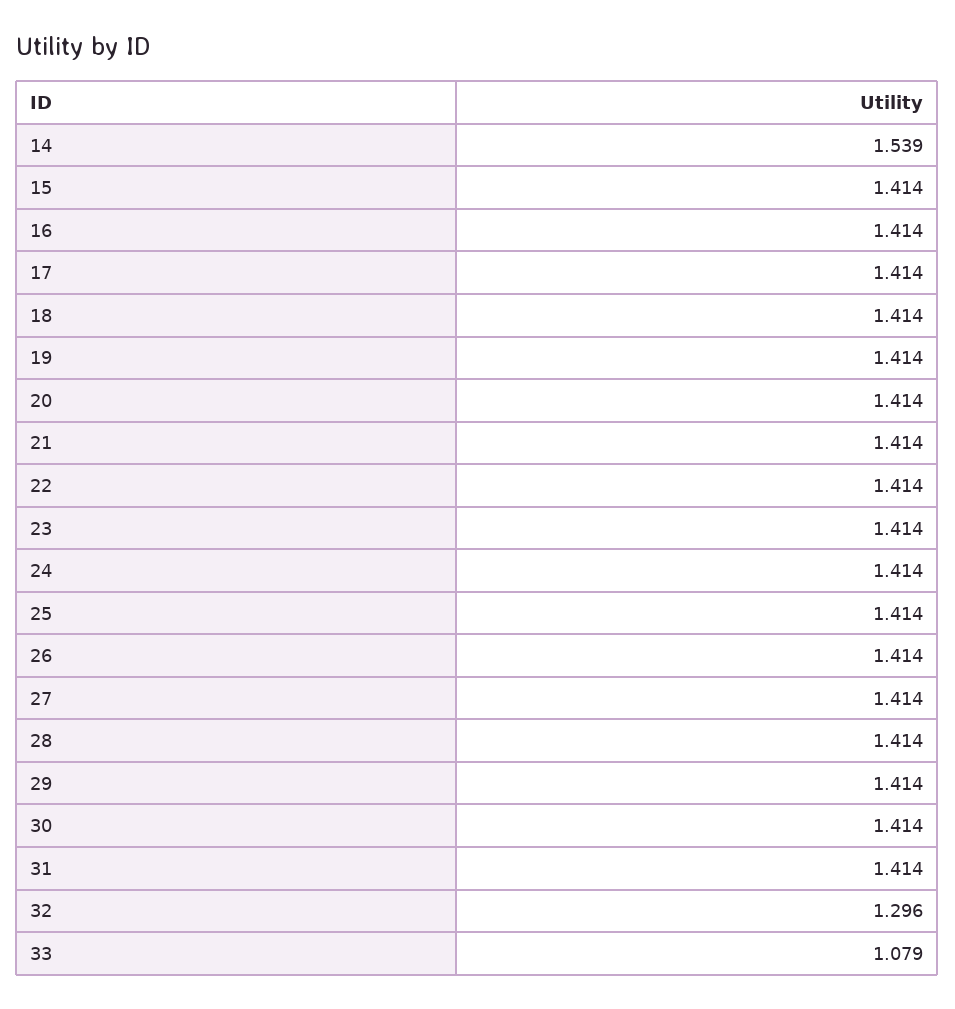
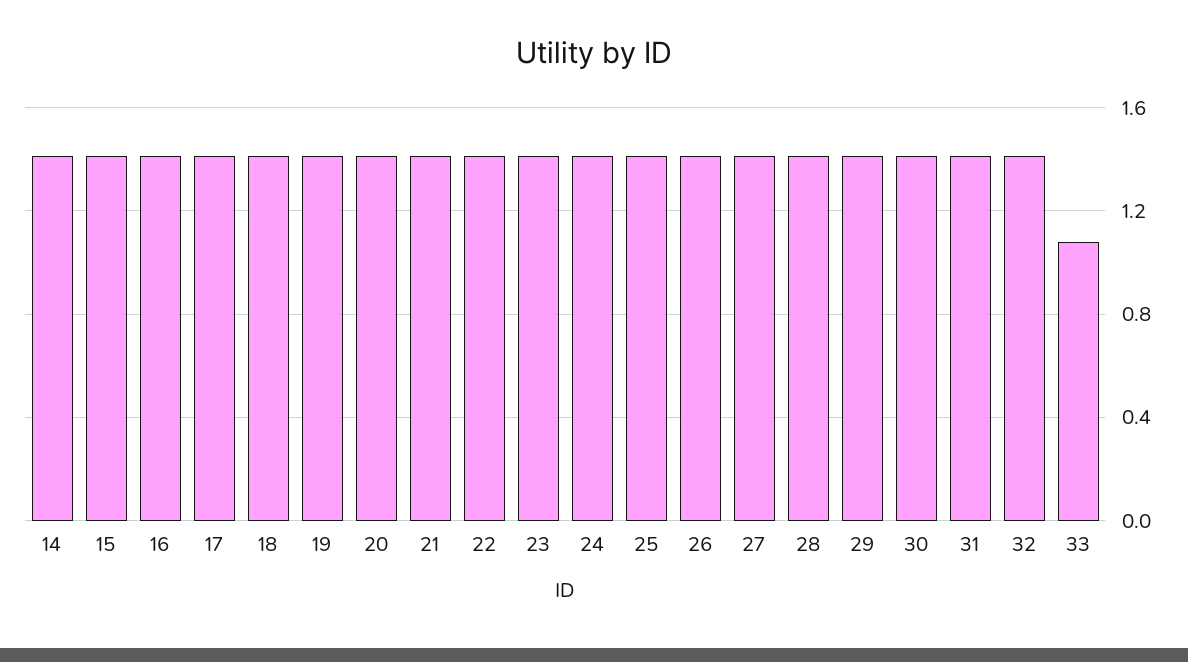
14: 1.539 -> 1.4
32: 1.296 -> 1.4

